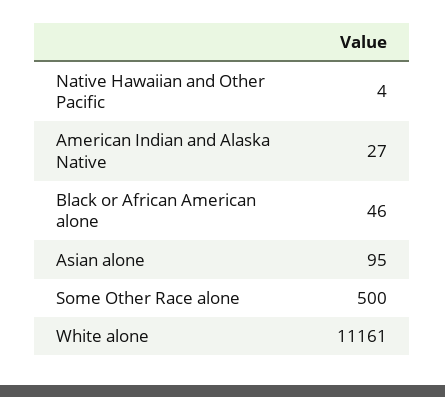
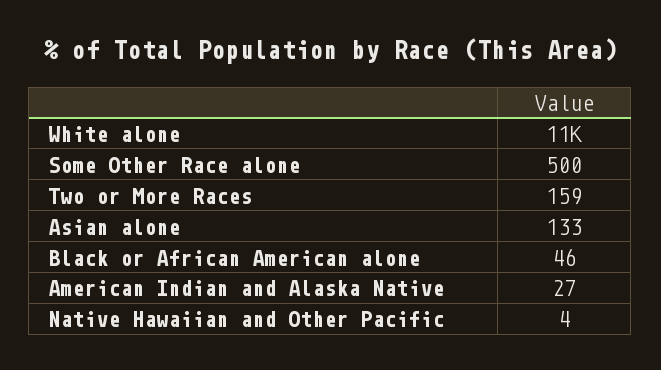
Asian alone: 95 -> 133
Two or More Races: none -> 159

